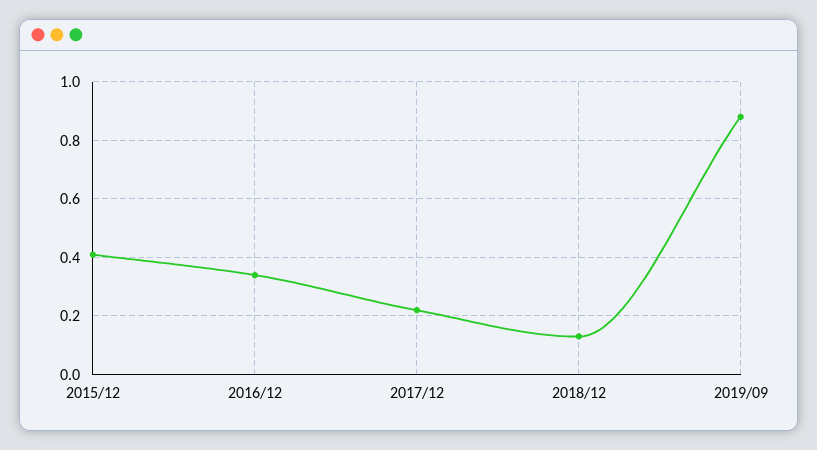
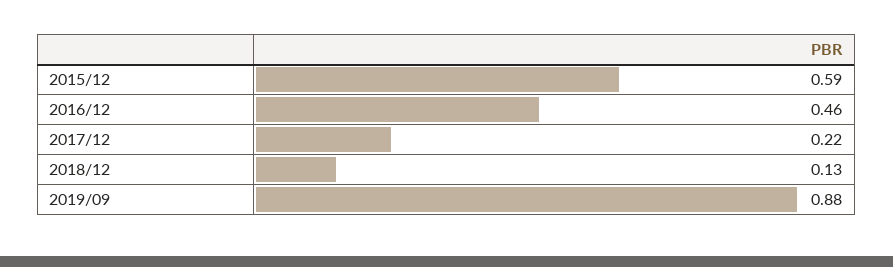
2015/12: 0.4 -> 0.59
2016/12: 0.35 -> 0.46

